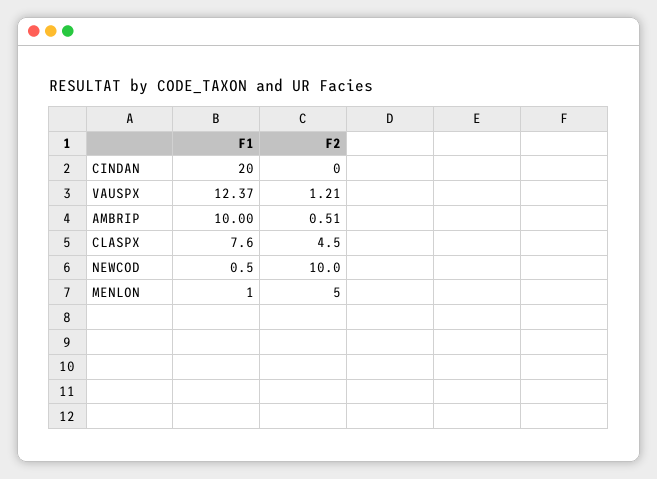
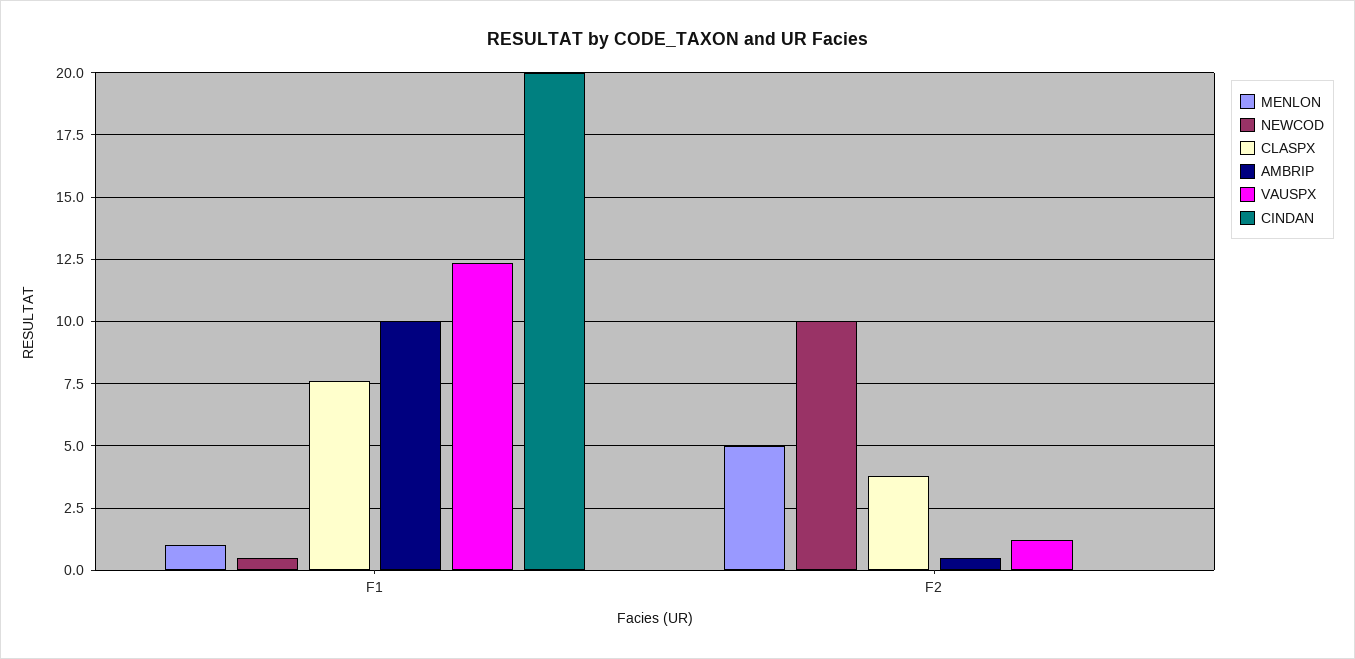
CLASPX, F2: 4.5 -> 3.75

